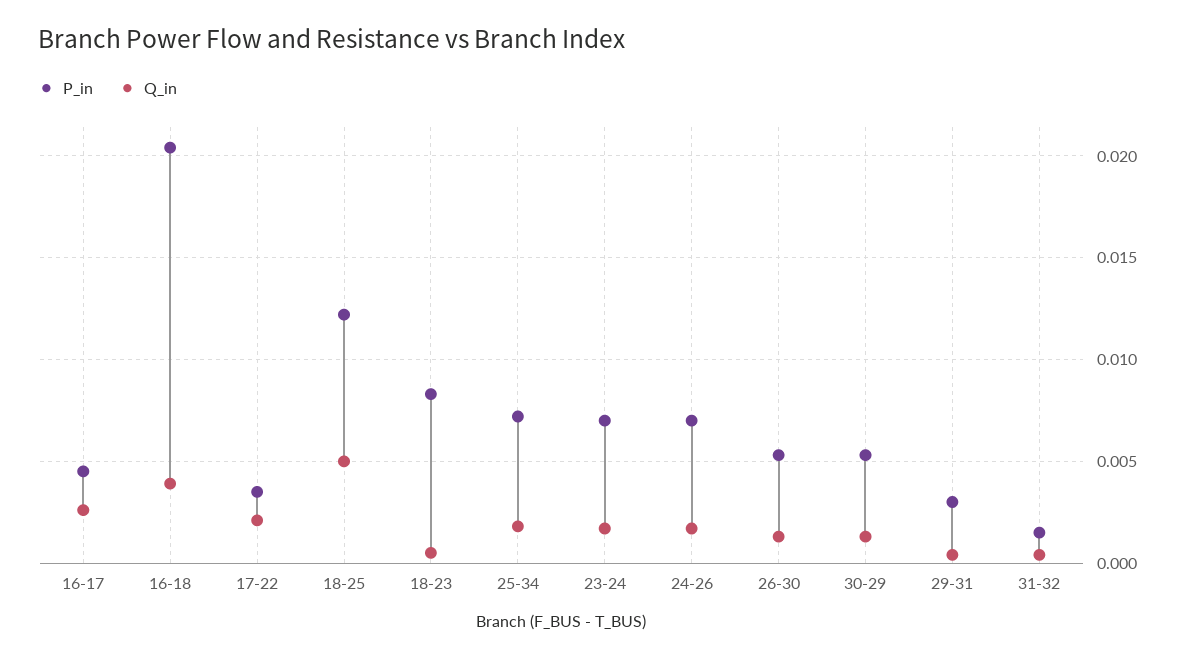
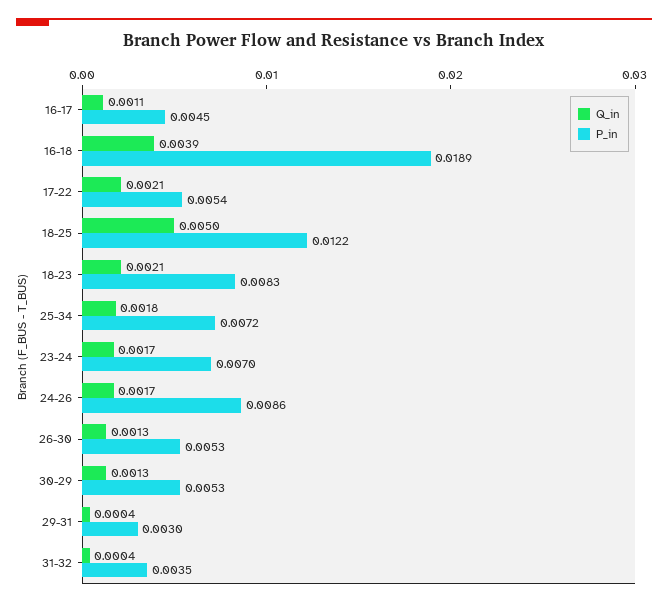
Q_in, 16-17: 0.0025 -> 0.0011
P_in, 16-18: 0.0205 -> 0.0189
P_in, 17-22: 0.0035 -> 0.0054
Q_in, 18-23: 0.0005 -> 0.0021
P_in, 24-26: 0.007 -> 0.0086
P_in, 31-32: 0.0015 -> 0.0035

